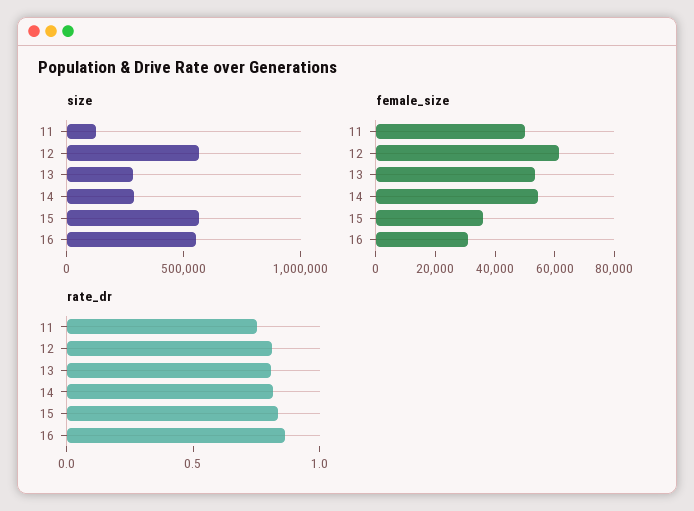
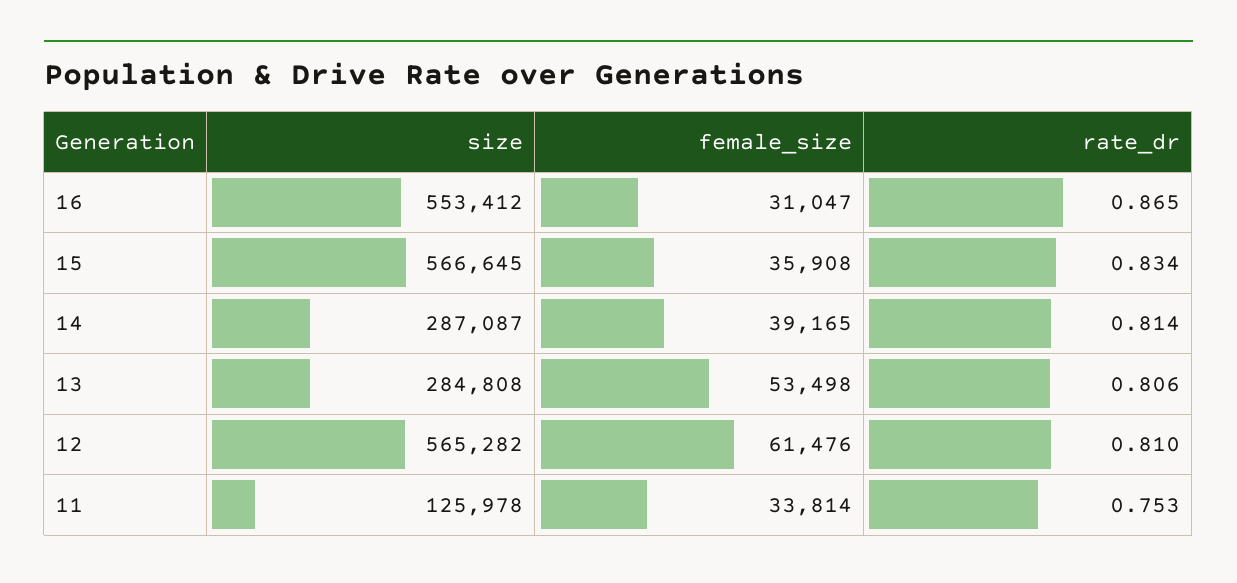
female_size, 11: 50000 -> 33814
female_size, 14: 55000 -> 39165

